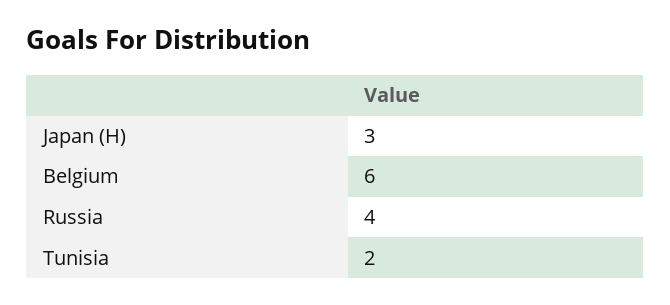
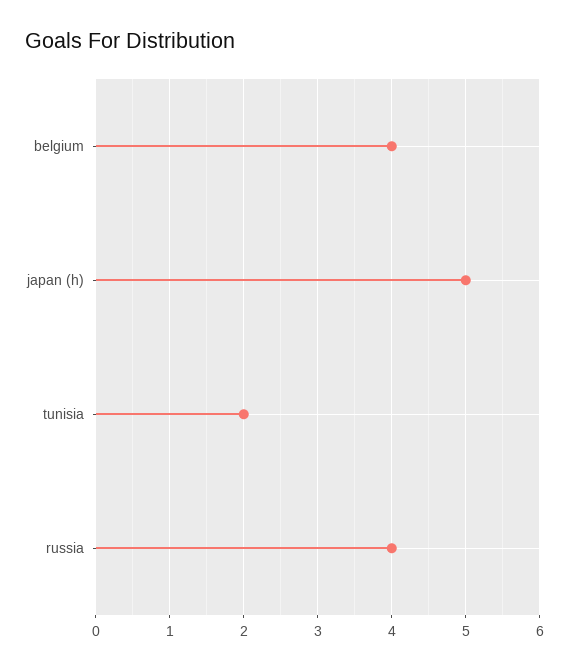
Japan (H): 3 -> 5
Belgium: 6 -> 4

